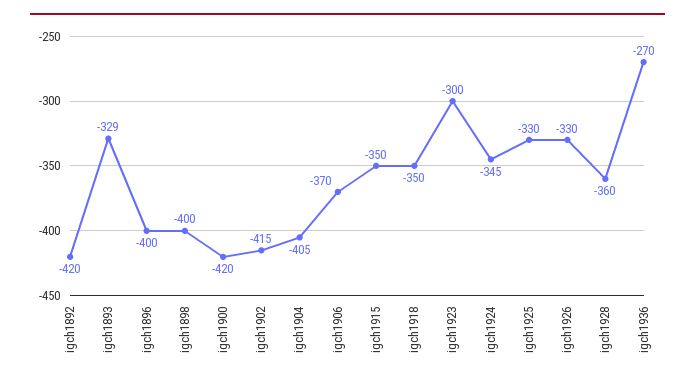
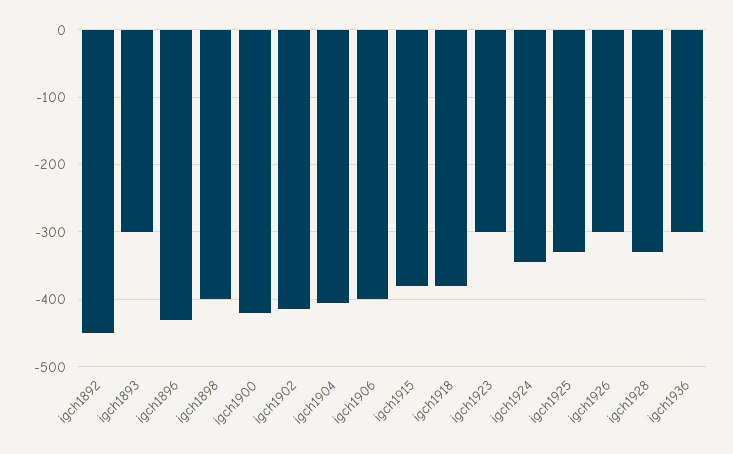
igch1892: -420 -> -450
igch1893: -329 -> -300
igch1896: -400 -> -430
igch1906: -370 -> -400
igch1915: -350 -> -380
igch1918: -350 -> -380
igch1926: -330 -> -300
igch1928: -360 -> -330
igch1936: -270 -> -300

